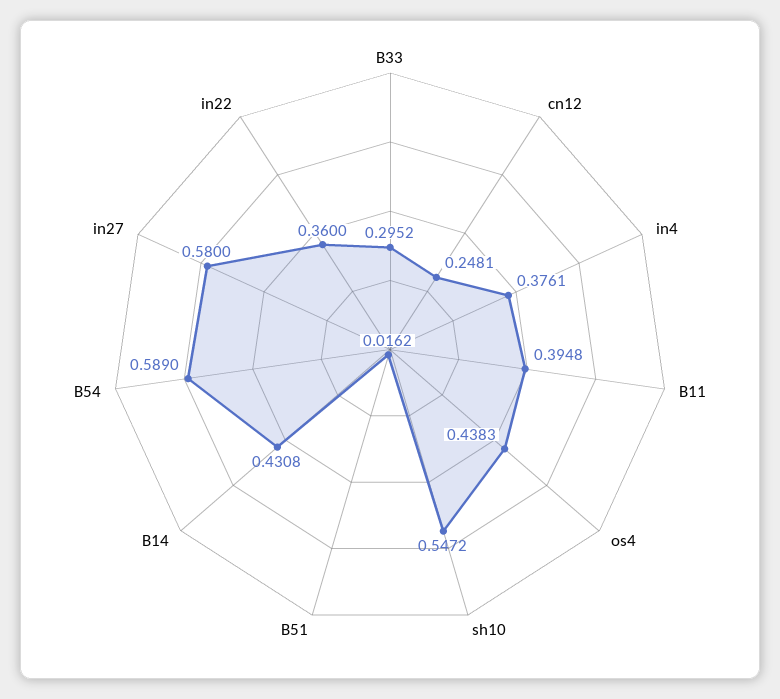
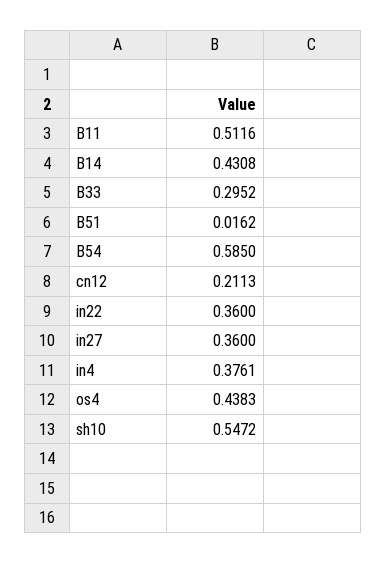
cn12: 0.2481 -> 0.2113
B11: 0.3948 -> 0.5116
B54: 0.589 -> 0.585
in27: 0.58 -> 0.36

